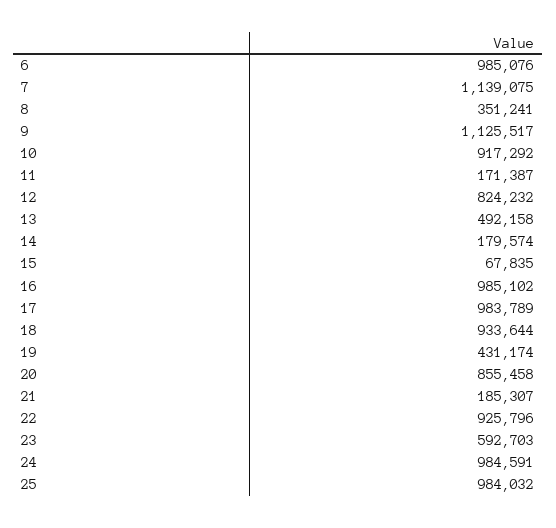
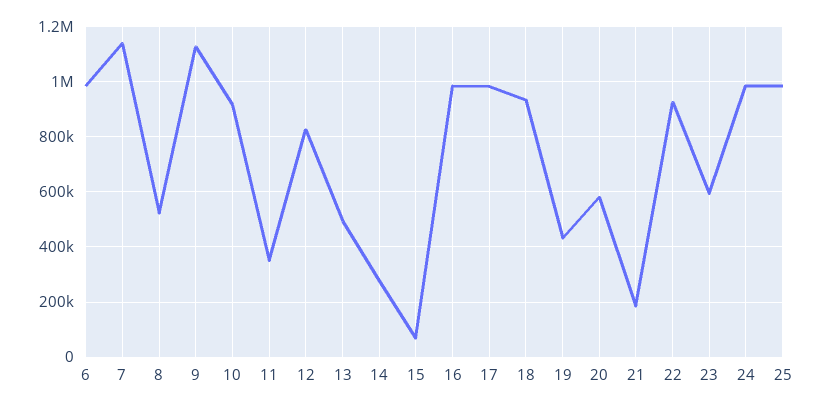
8: 351241 -> 525000
11: 171387 -> 350000
14: 179574 -> 275000
20: 855458 -> 575000

